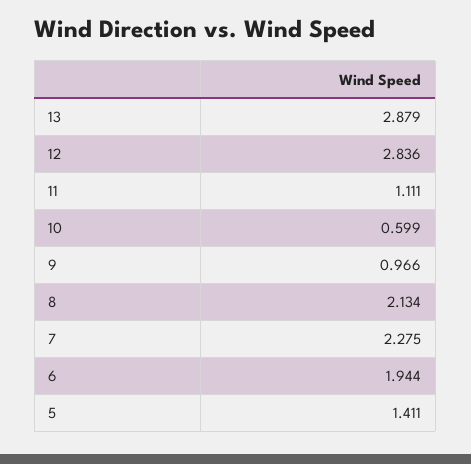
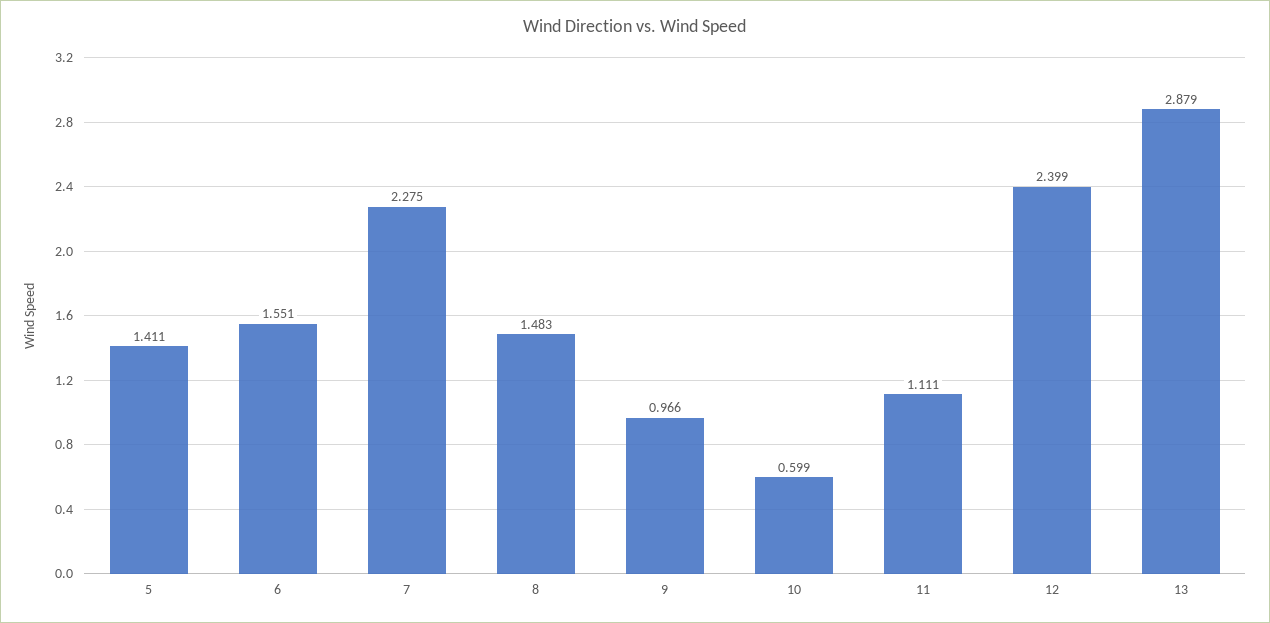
12: 2.836 -> 2.399
8: 2.134 -> 1.483
6: 1.944 -> 1.551

